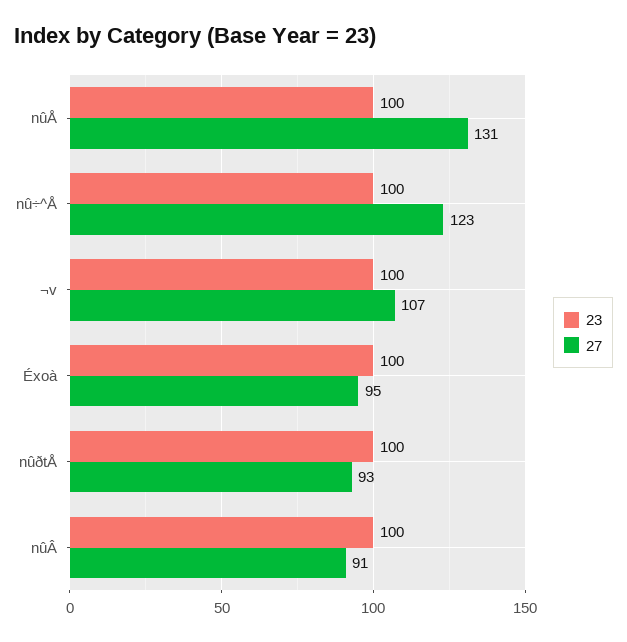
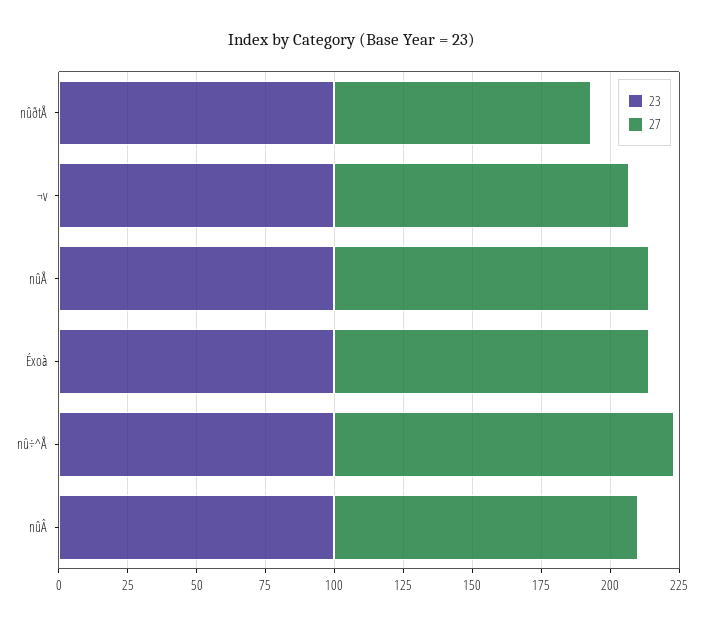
27, nûÅ: 131 -> 115
27, Éxoà: 95 -> 115
27, nûÂ: 91 -> 110

